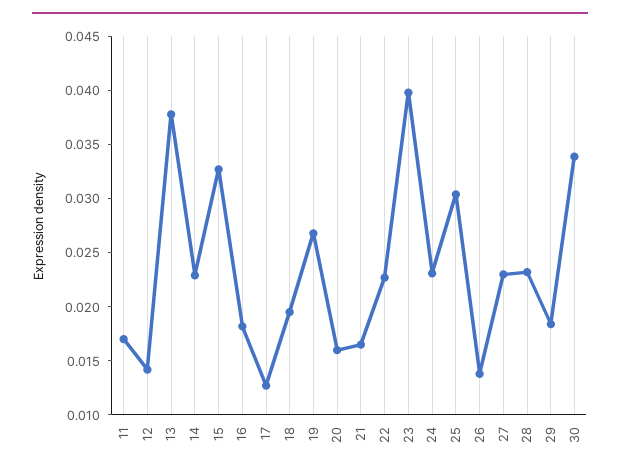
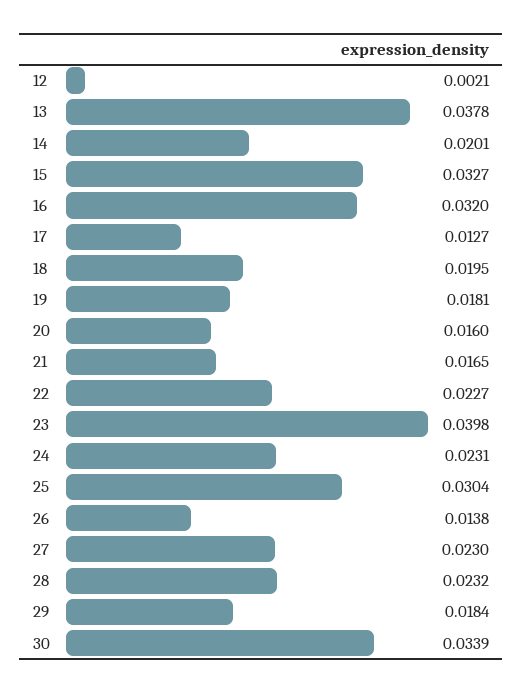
11: 0.017 -> none
12: 0.014 -> 0.0021
14: 0.023 -> 0.0201
16: 0.018 -> 0.032
19: 0.027 -> 0.0181

